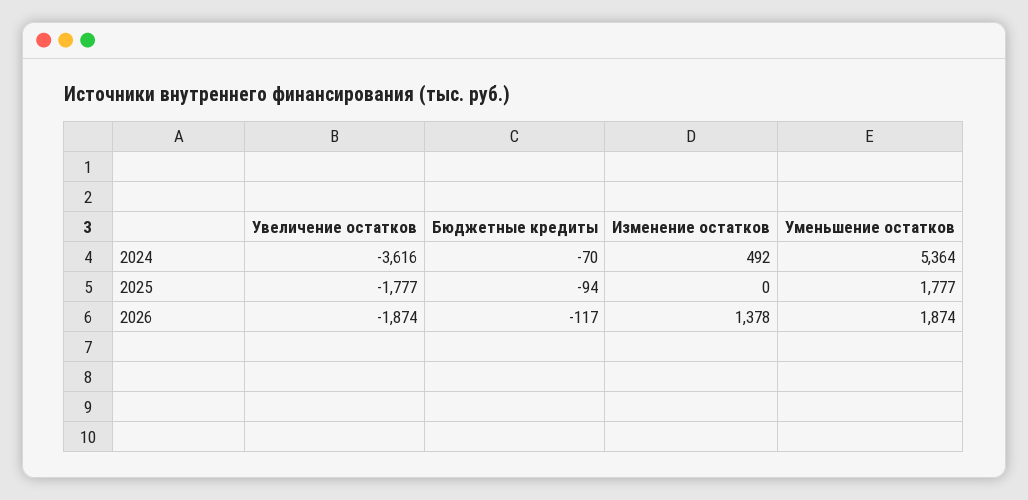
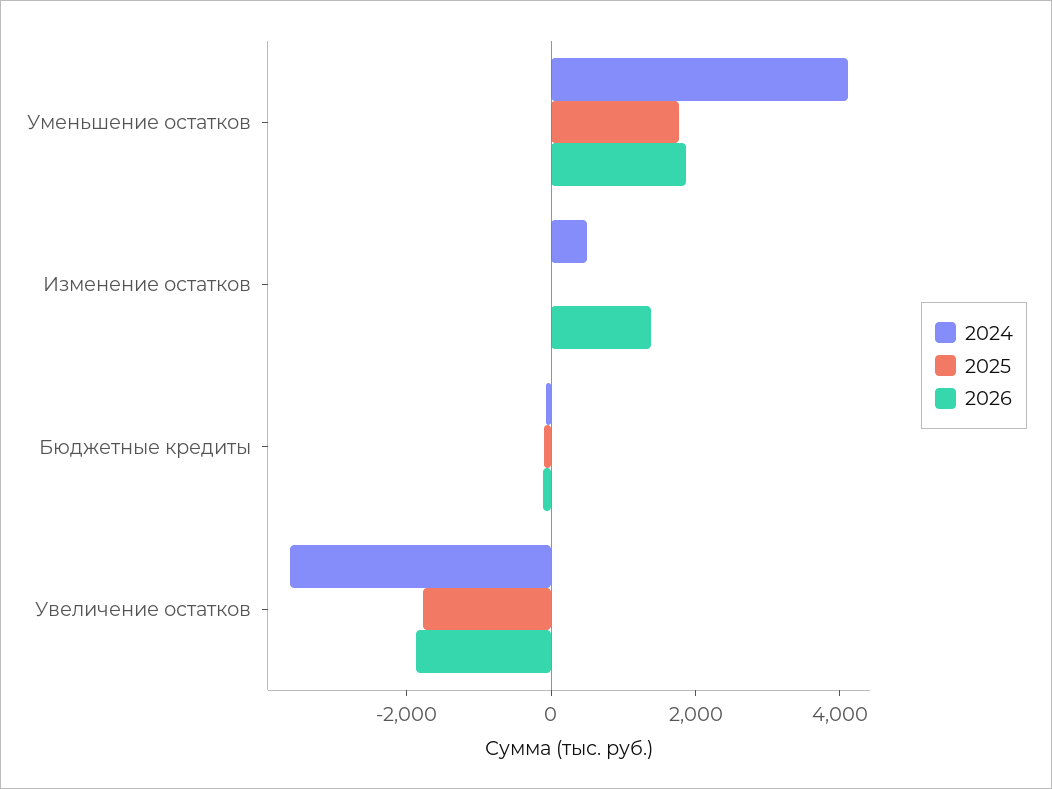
2024, Уменьшение остатков: 5364 -> 4000

